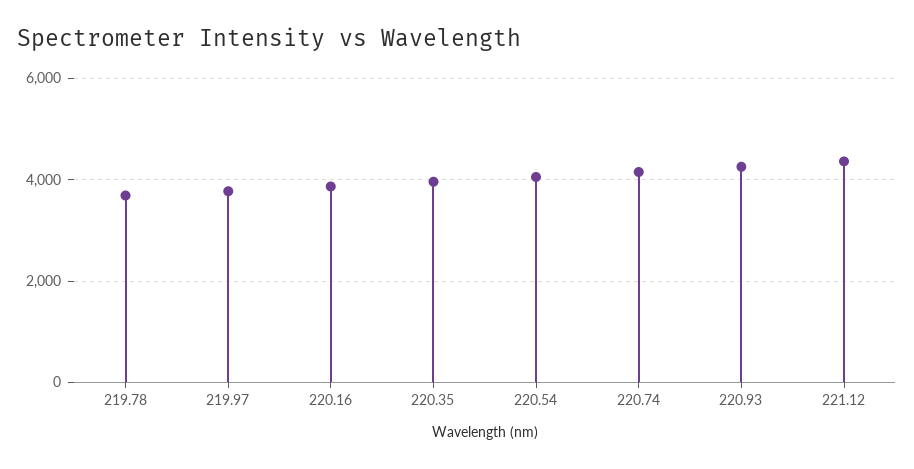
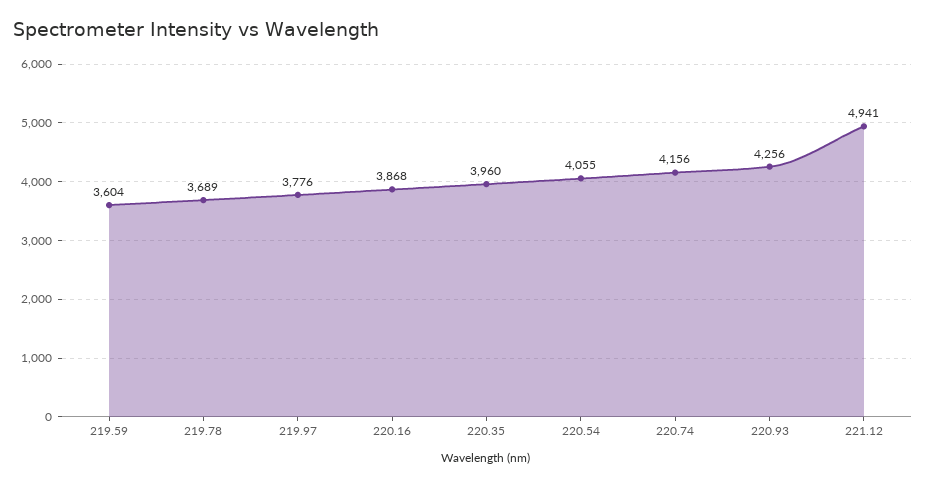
221.12: 4400 -> 4941
219.59: none -> 3604

